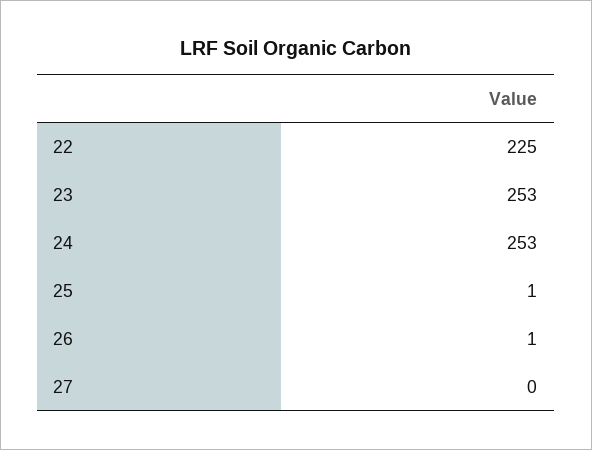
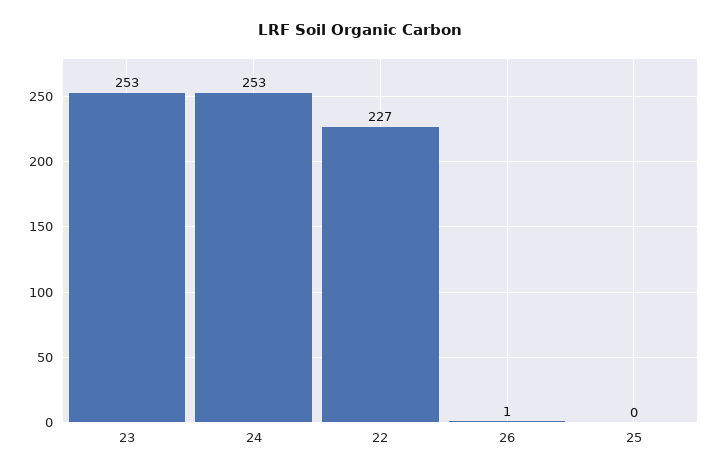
22: 225 -> 227
25: 1 -> 0
27: 0 -> none

